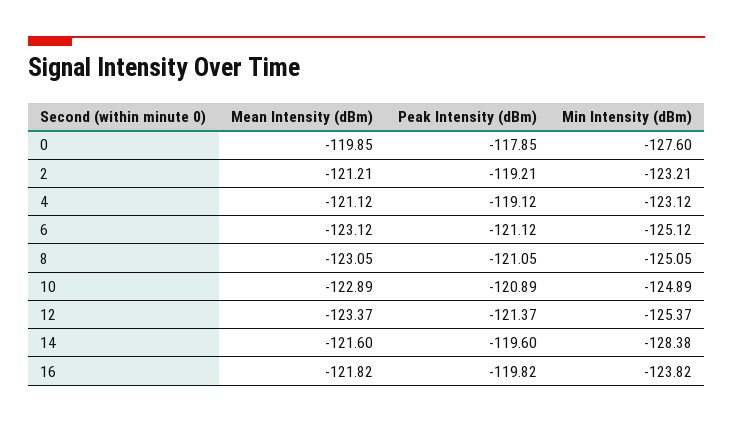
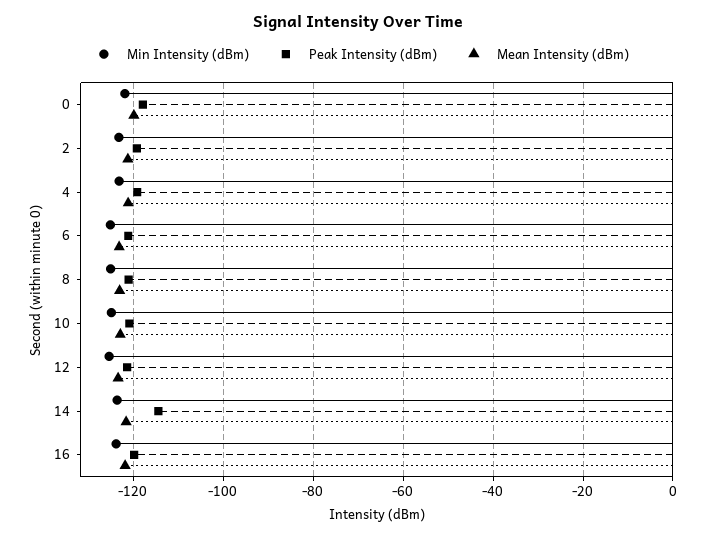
Min Intensity (dBm), 0: -127.6 -> -122
Peak Intensity (dBm), 14: -119.6 -> -114
Min Intensity (dBm), 14: -128.38 -> -124

